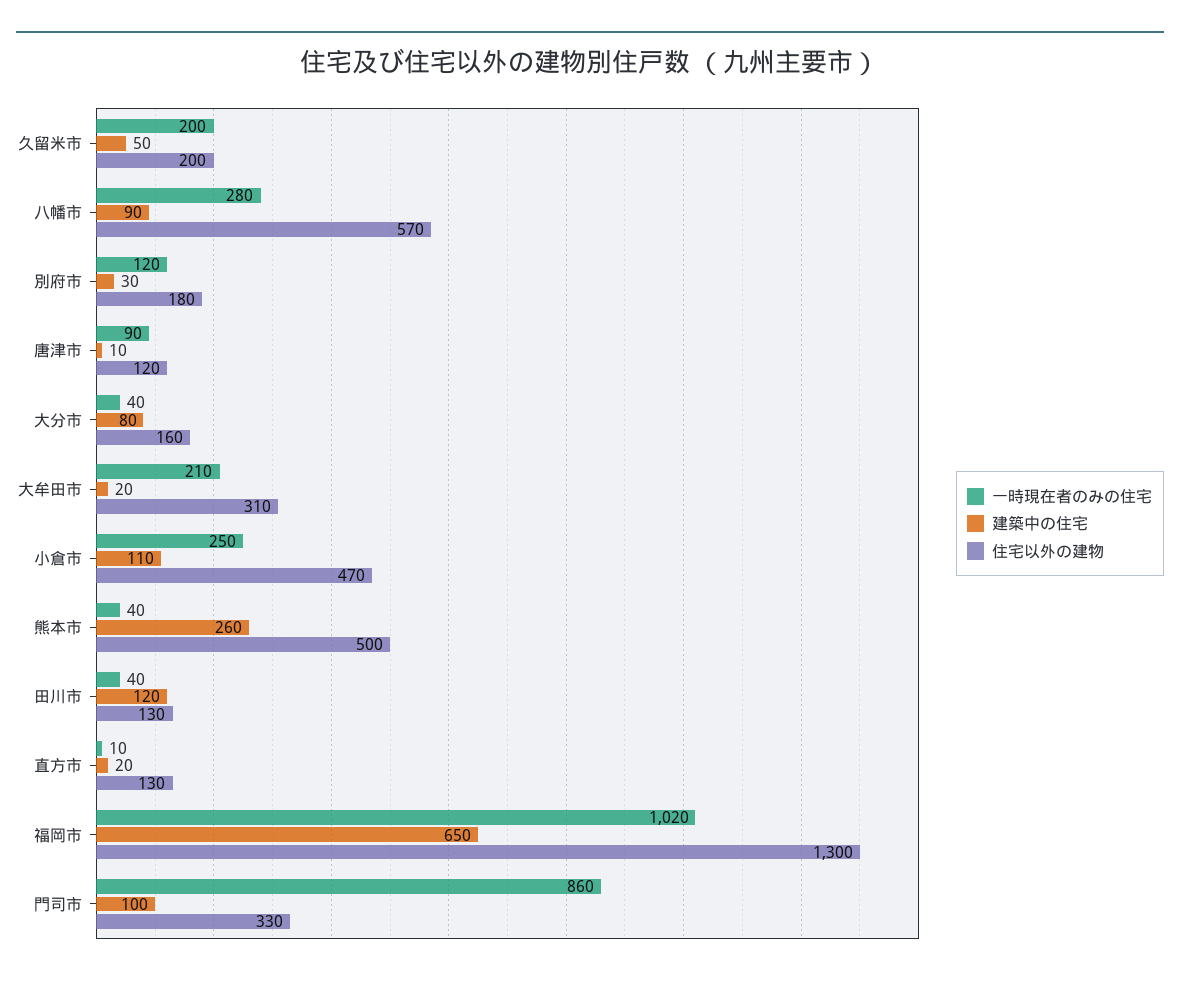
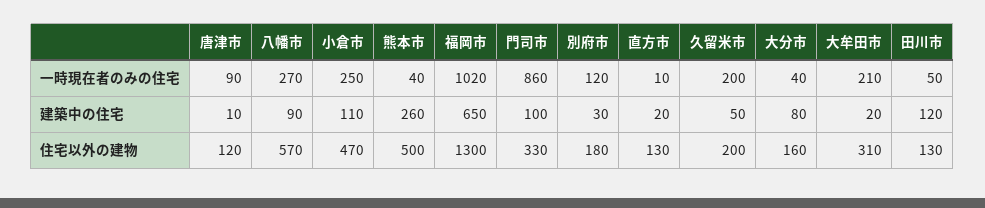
一時現在者のみの住宅, 八幡市: 280 -> 270
一時現在者のみの住宅, 田川市: 40 -> 50

